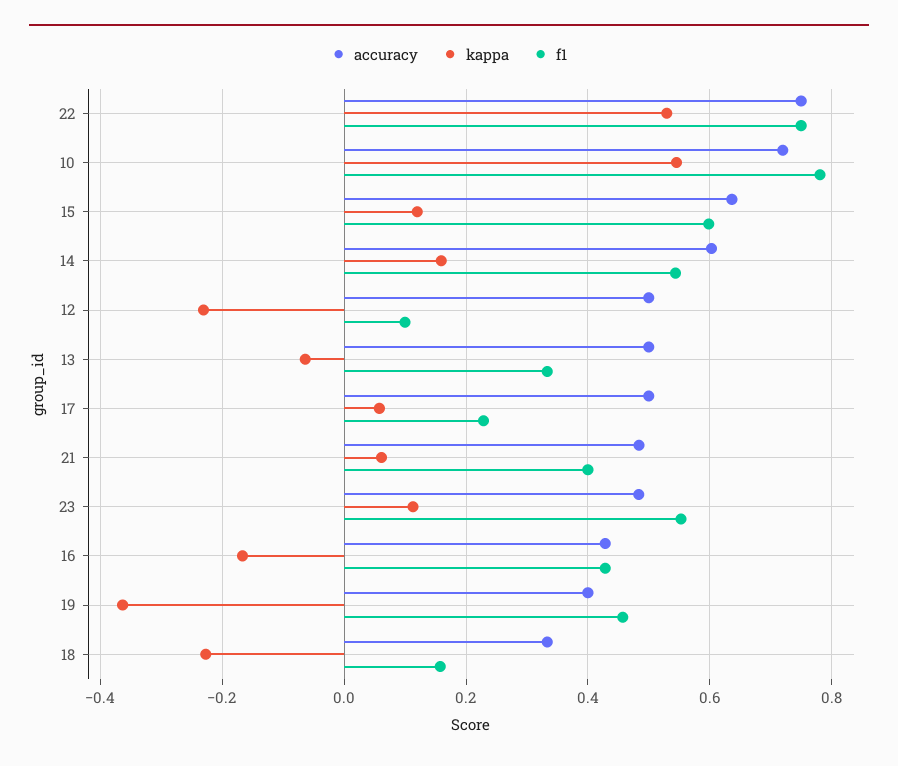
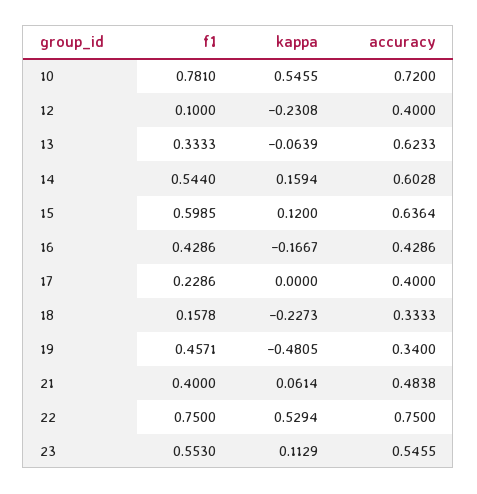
accuracy, 12: 0.5 -> 0.4
accuracy, 13: 0.5 -> 0.6233
accuracy, 17: 0.5 -> 0.4
kappa, 17: 0.06 -> 0
accuracy, 23: 0.48 -> 0.5455
accuracy, 19: 0.4 -> 0.34
kappa, 19: -0.36 -> -0.4805

